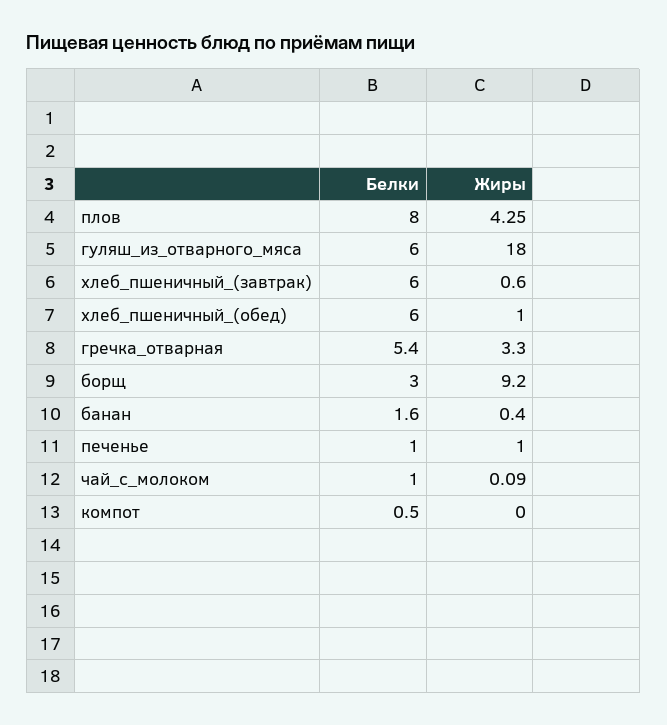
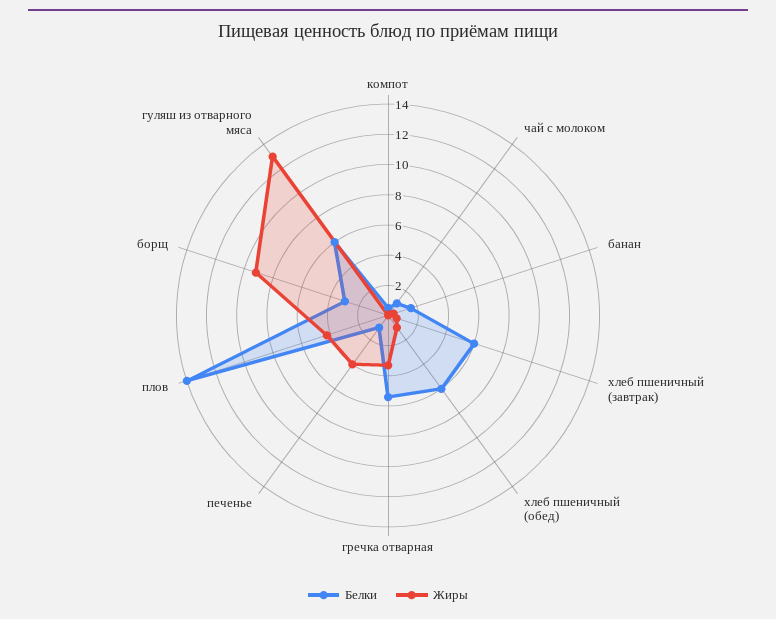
Белки, плов: 8 -> 14
Жиры, гуляш_из_отварного_мяса: 18 -> 13
Жиры, печенье: 1 -> 4

